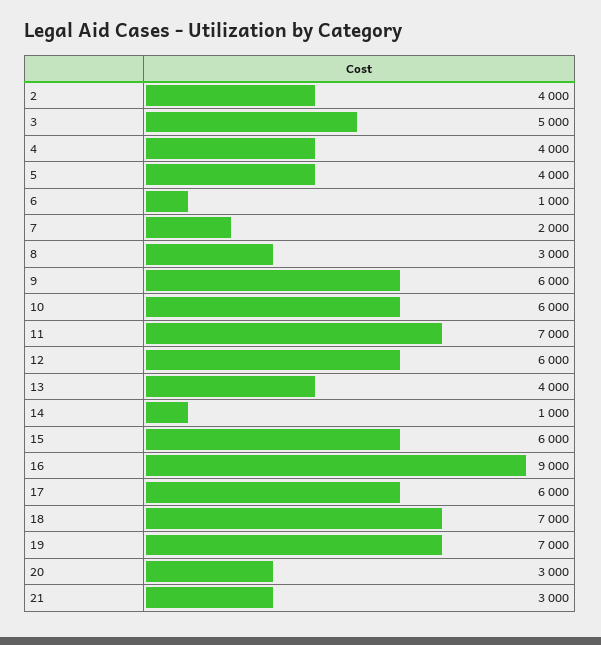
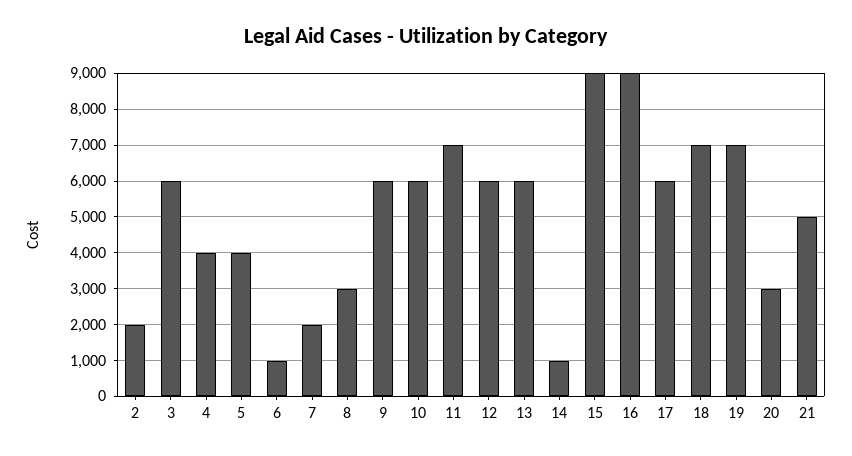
2: 4000 -> 2000
3: 5000 -> 6000
13: 4000 -> 6000
15: 6000 -> 9000
21: 3000 -> 5000

